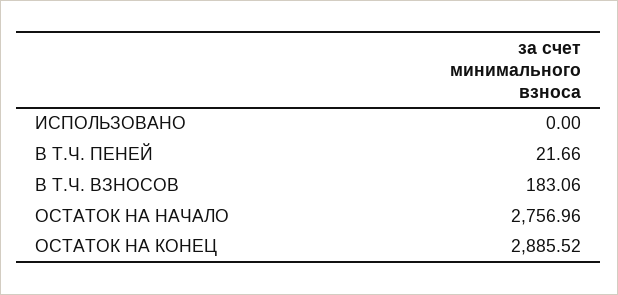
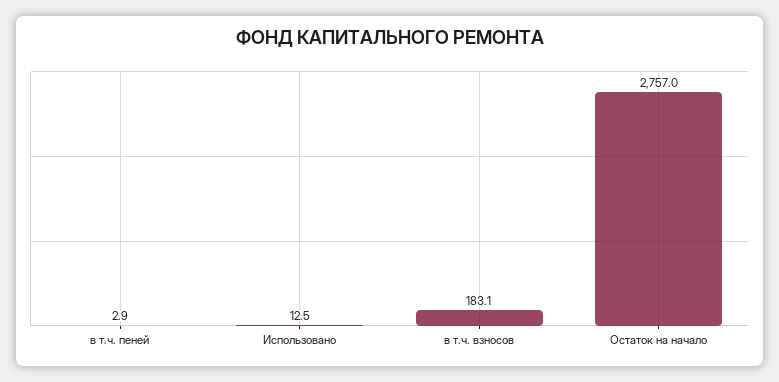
ИСПОЛЬЗОВАНО: 0 -> 12.5
В Т.Ч. ПЕНЕЙ: 21.66 -> 2.9
ОСТАТОК НА КОНЕЦ: 2885.52 -> none

